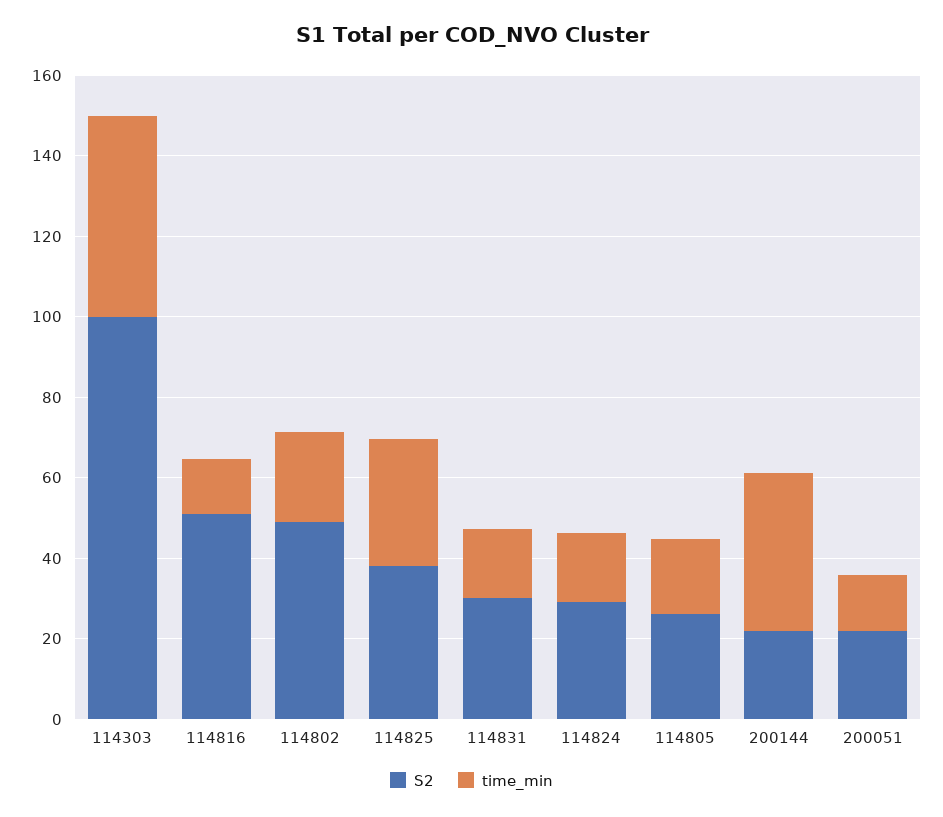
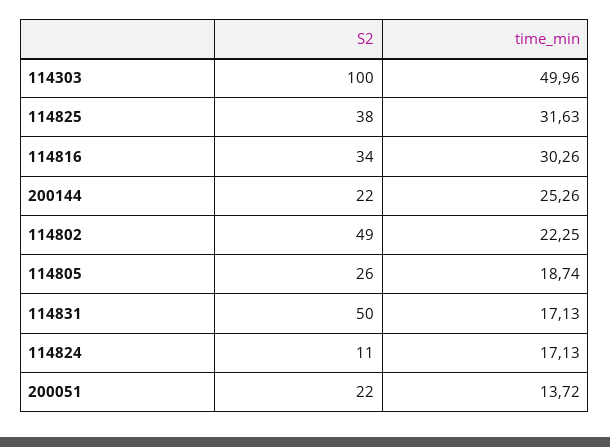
S2, 114816: 50 -> 34
time_min, 114816: 15 -> 30.26
S2, 114831: 30 -> 50
S2, 114824: 30 -> 11
time_min, 200144: 40 -> 25.26

